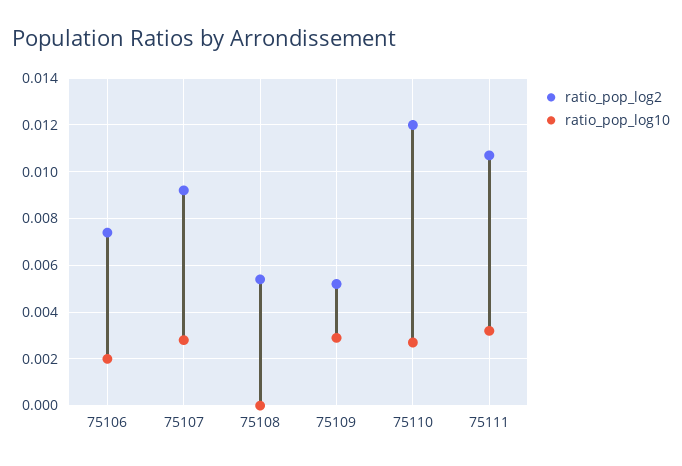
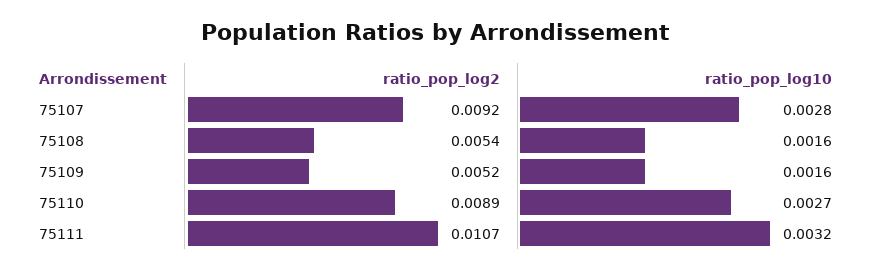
ratio_pop_log2, 75106: 0.0075 -> none
ratio_pop_log10, 75106: 0.002 -> none
ratio_pop_log10, 75108: 0 -> 0.0016
ratio_pop_log10, 75109: 0.003 -> 0.0016
ratio_pop_log2, 75110: 0.012 -> 0.0089

